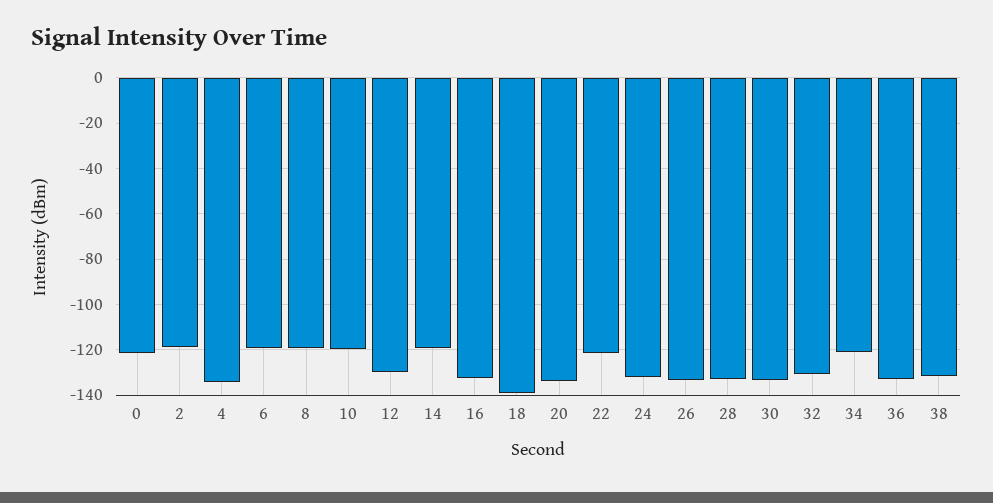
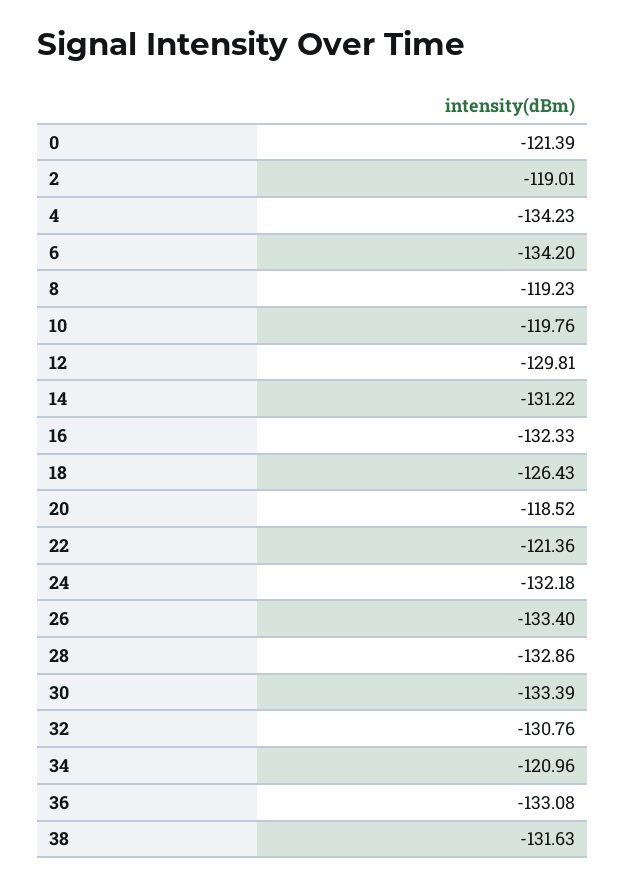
6: -120 -> -134.2
14: -120 -> -131.22
18: -140 -> -126.43
20: -135 -> -118.52

